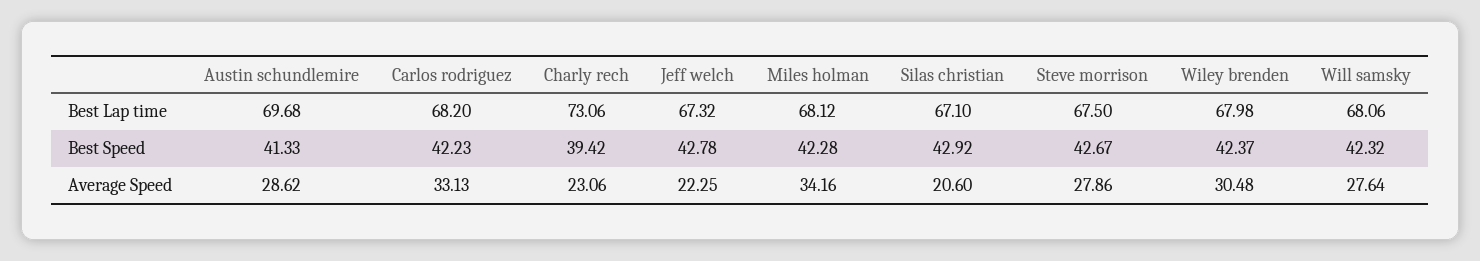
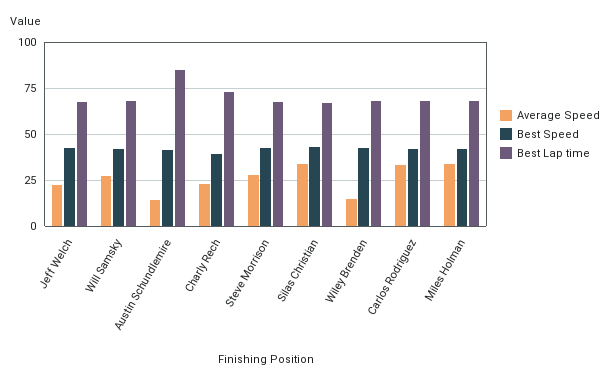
Best Lap time, Austin schundlemire: 69.68 -> 85
Average Speed, Austin schundlemire: 28.62 -> 15
Average Speed, Silas christian: 20.6 -> 35
Average Speed, Wiley brenden: 30.48 -> 15

